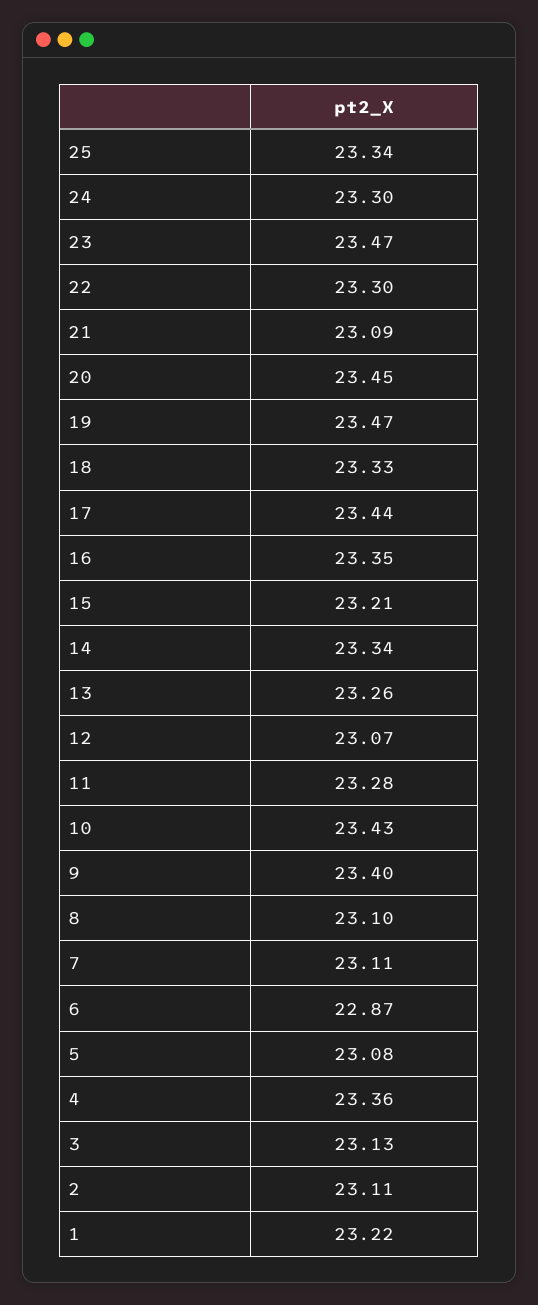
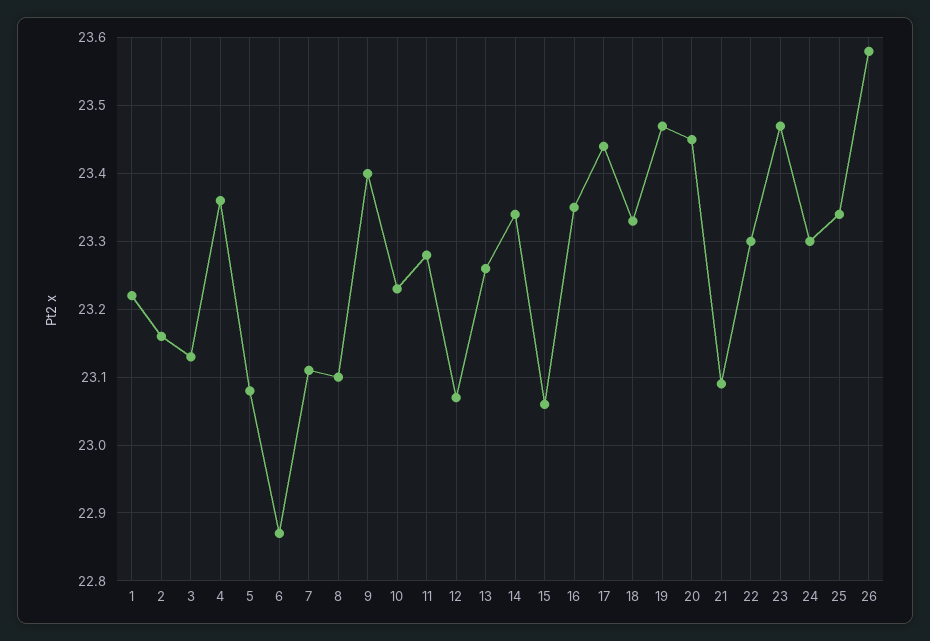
15: 23.21 -> 23.06
10: 23.43 -> 23.23
2: 23.11 -> 23.16
26: none -> 23.58

